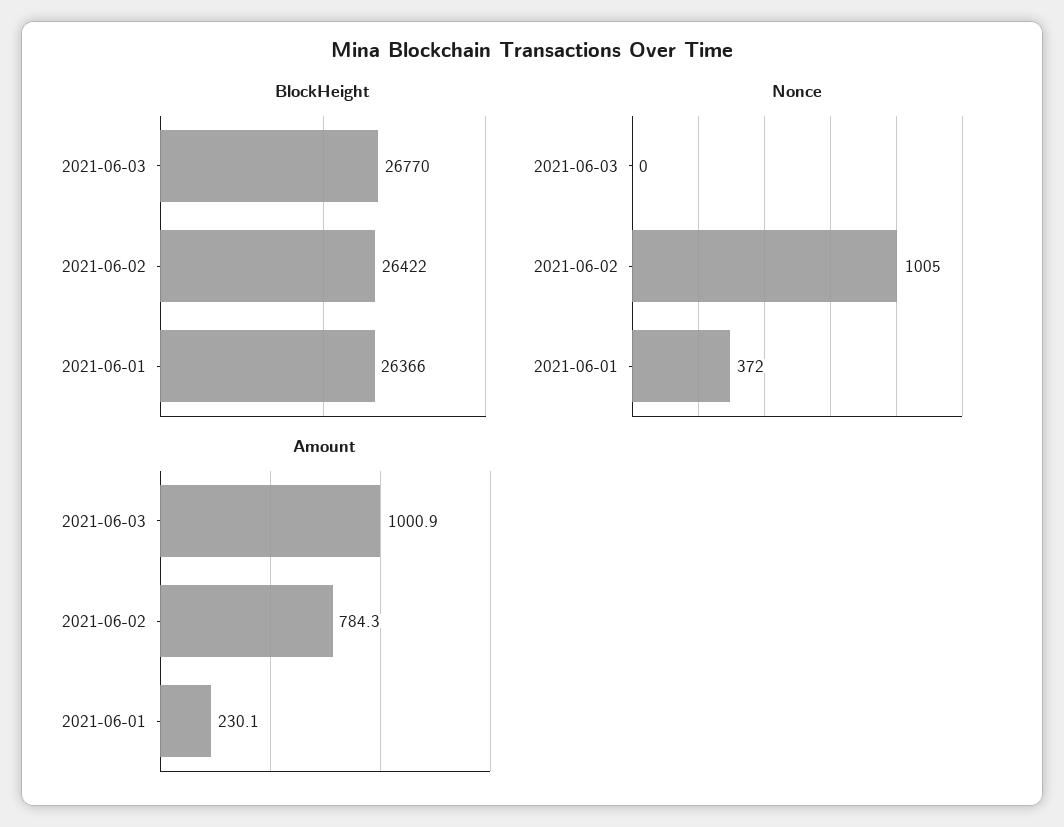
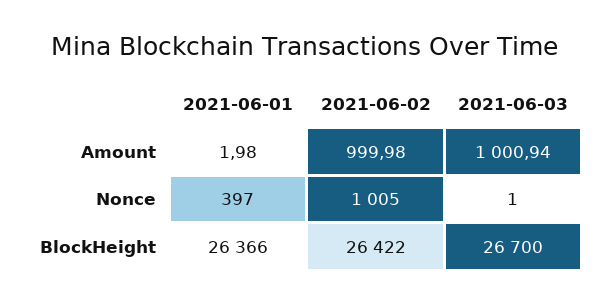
BlockHeight, 2021-06-03: 26770 -> 26700
Nonce, 2021-06-03: 0 -> 1
Nonce, 2021-06-01: 372 -> 397
Amount, 2021-06-02: 784.3 -> 999.98
Amount, 2021-06-01: 230.1 -> 1.98

